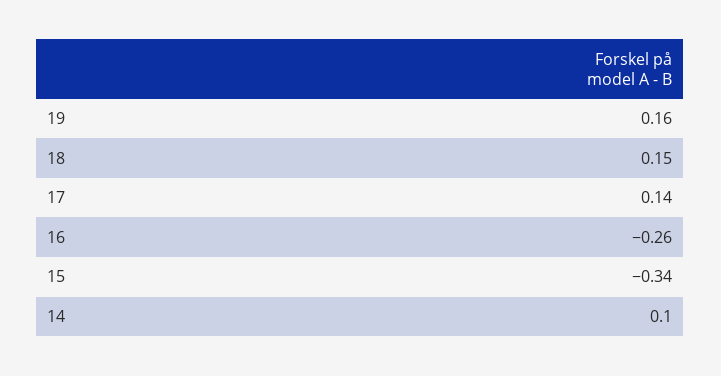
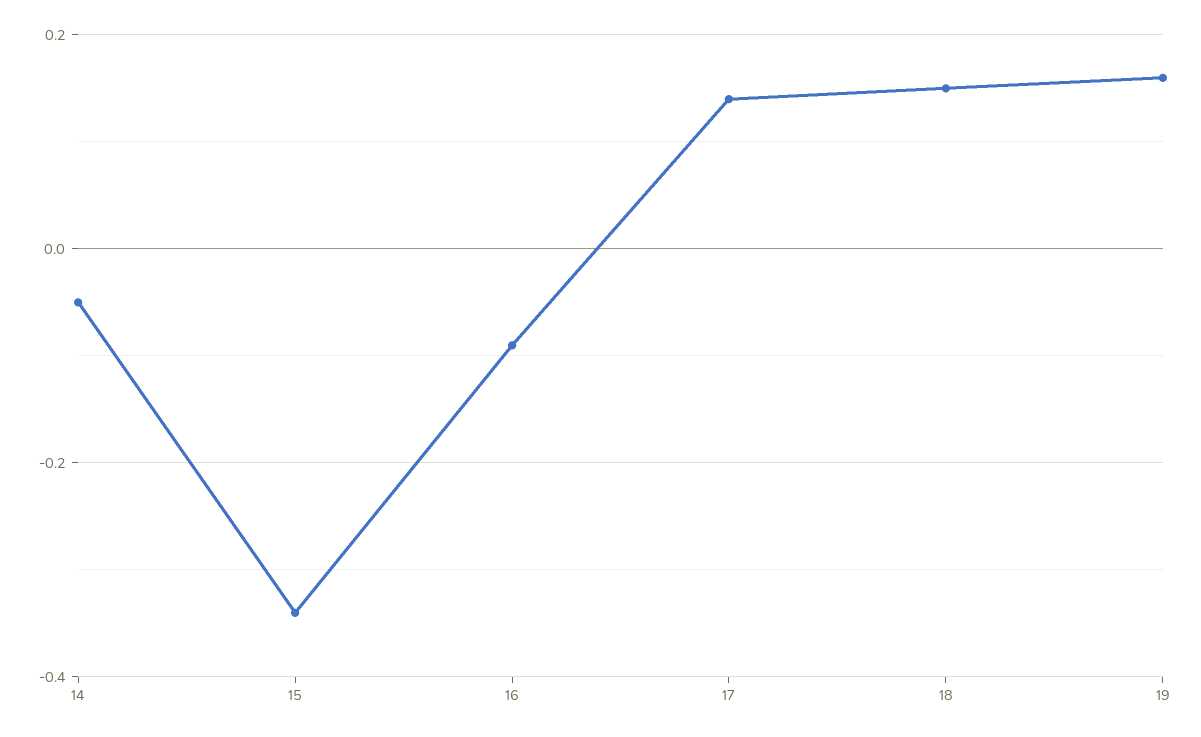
16: -0.26 -> -0.1
14: 0.1 -> -0.05

